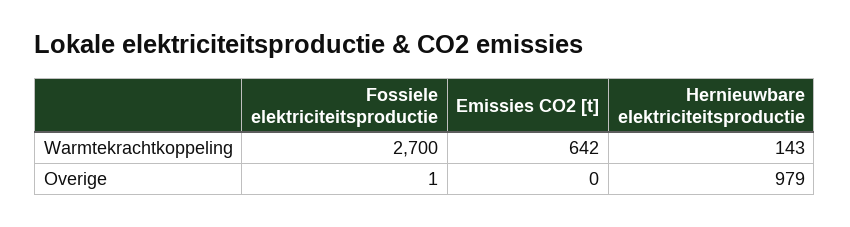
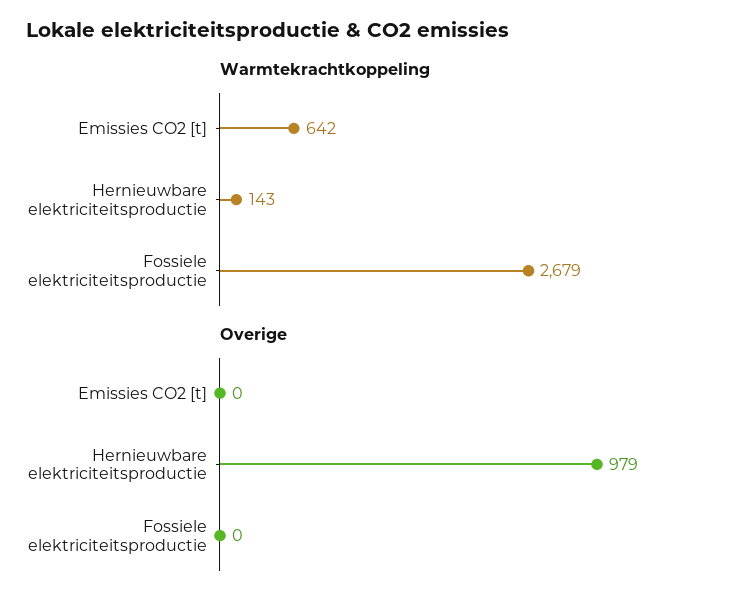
Warmtekrachtkoppeling, Fossiele elektriciteitsproductie: 2700 -> 2679
Overige, Fossiele elektriciteitsproductie: 1 -> 0

